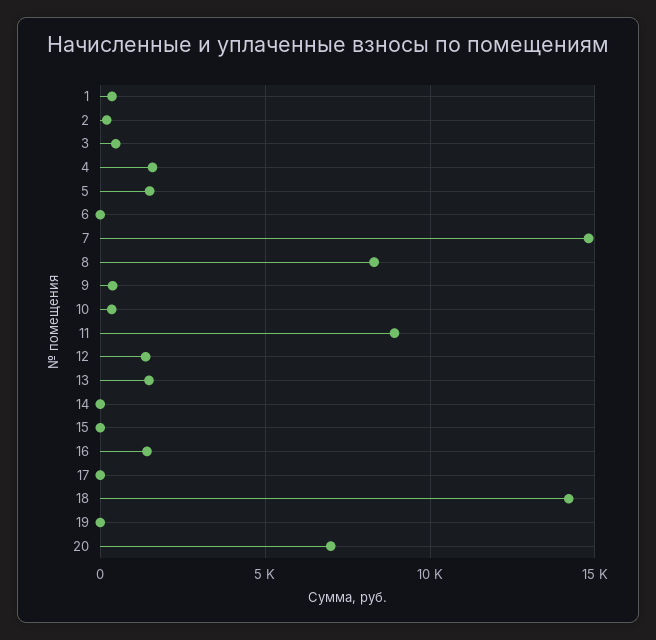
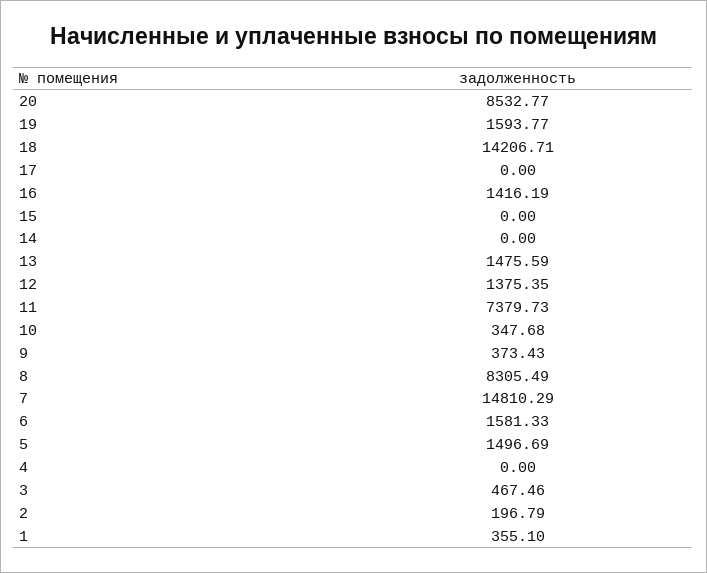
4: 1500 -> 0
6: 0 -> 1581.33
11: 9000 -> 7379.73
19: 0 -> 1593.77
20: 7000 -> 8532.77

